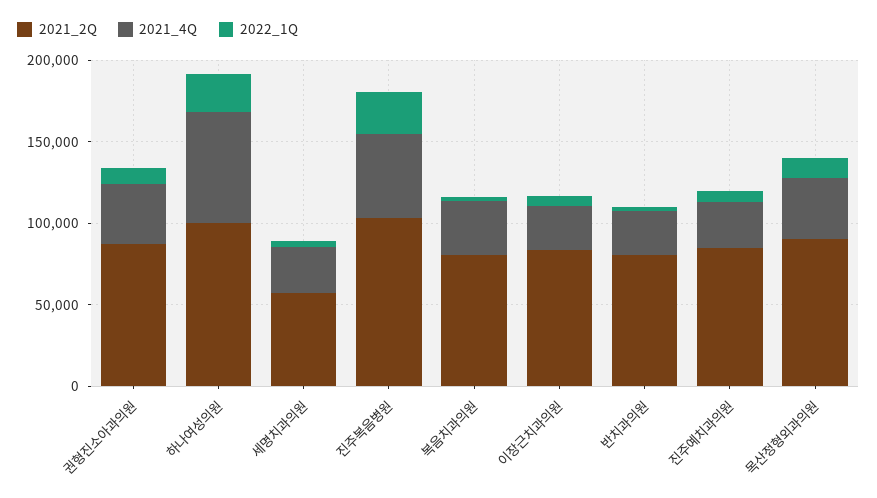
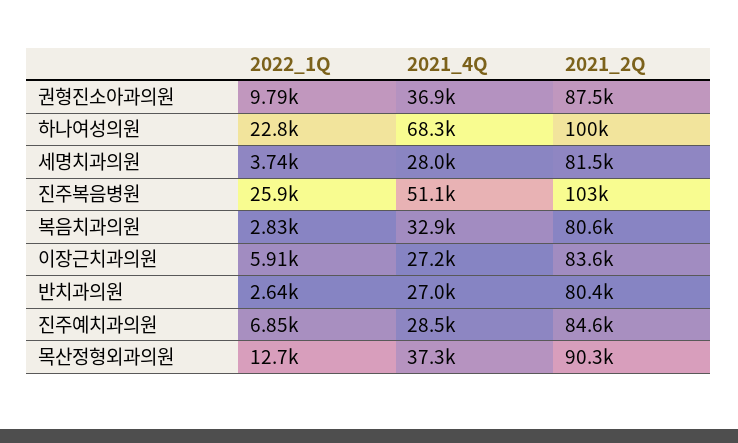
2021_2Q, 세명치과의원: 60000 -> 81500

